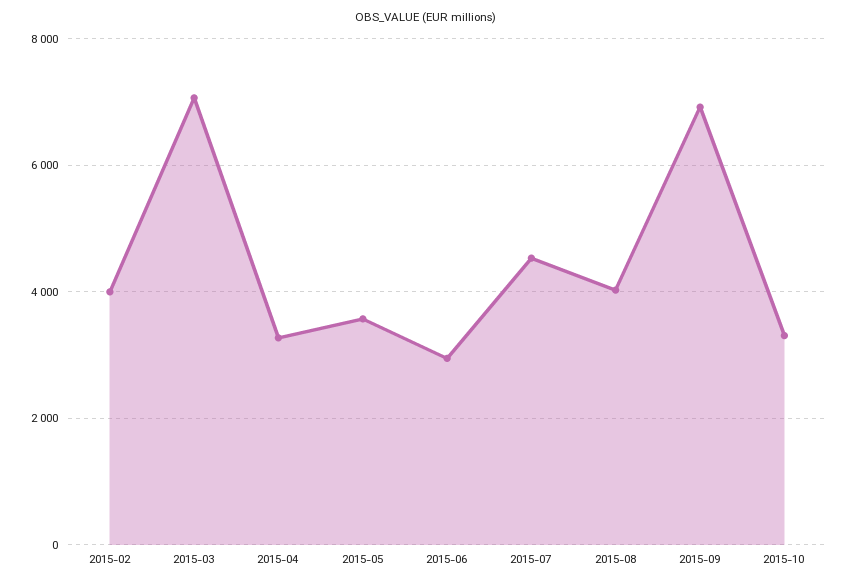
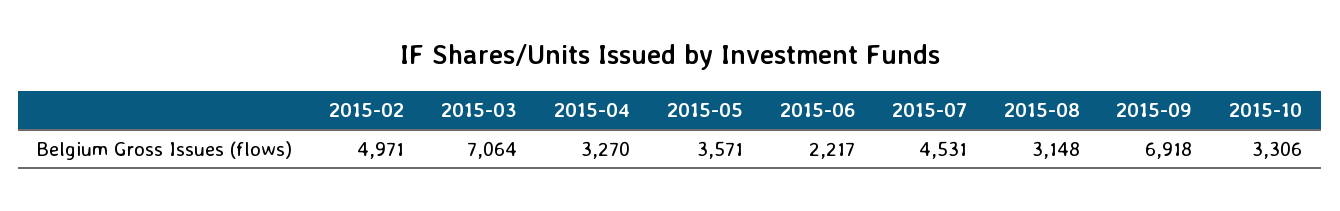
2015-02: 4000 -> 4971
2015-06: 3000 -> 2217
2015-08: 4000 -> 3148

